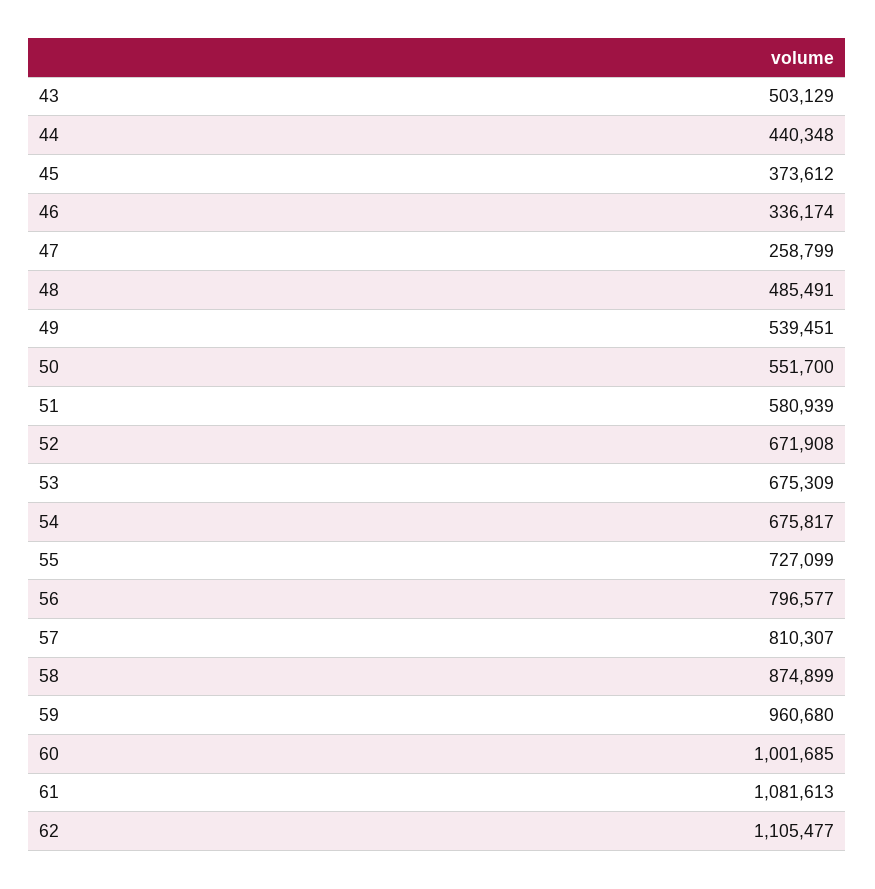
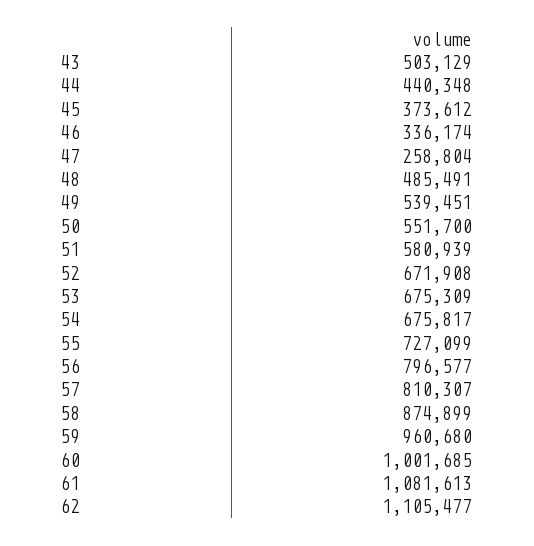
47: 258799 -> 258804

